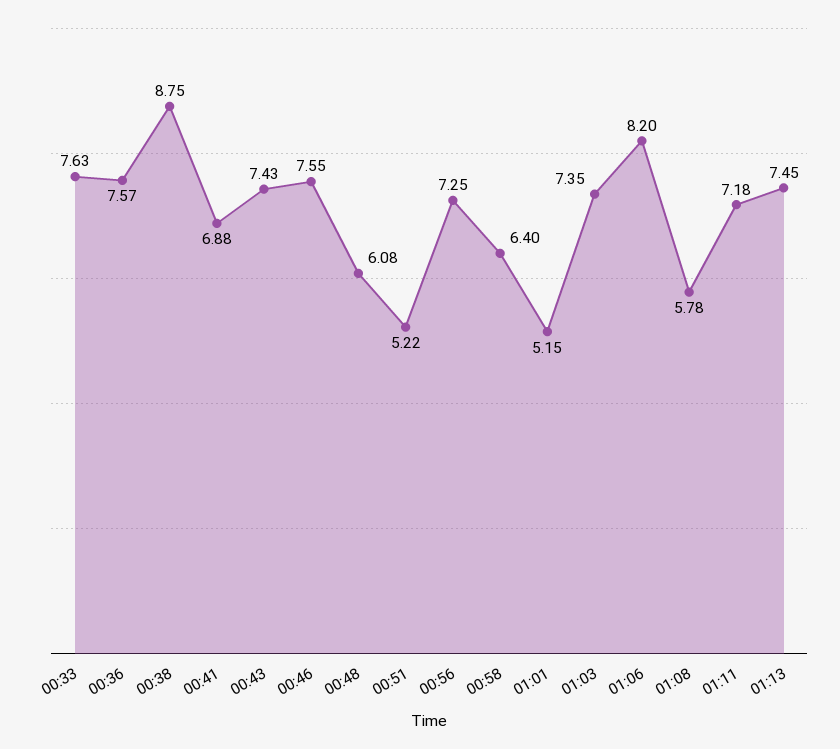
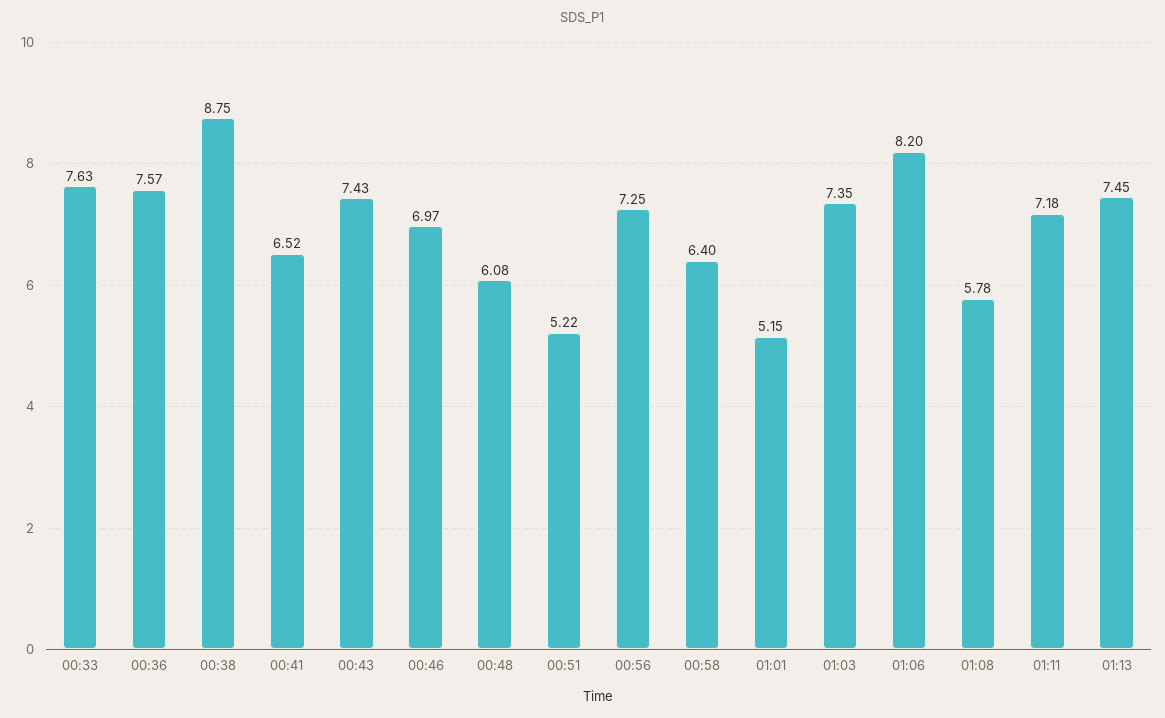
00:41: 6.88 -> 6.52
00:46: 7.55 -> 6.97

